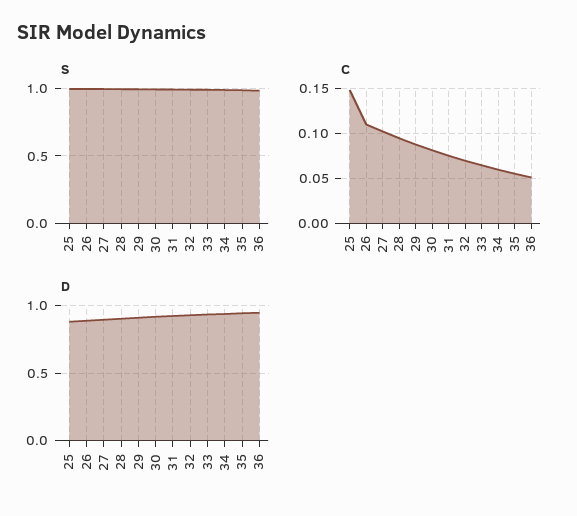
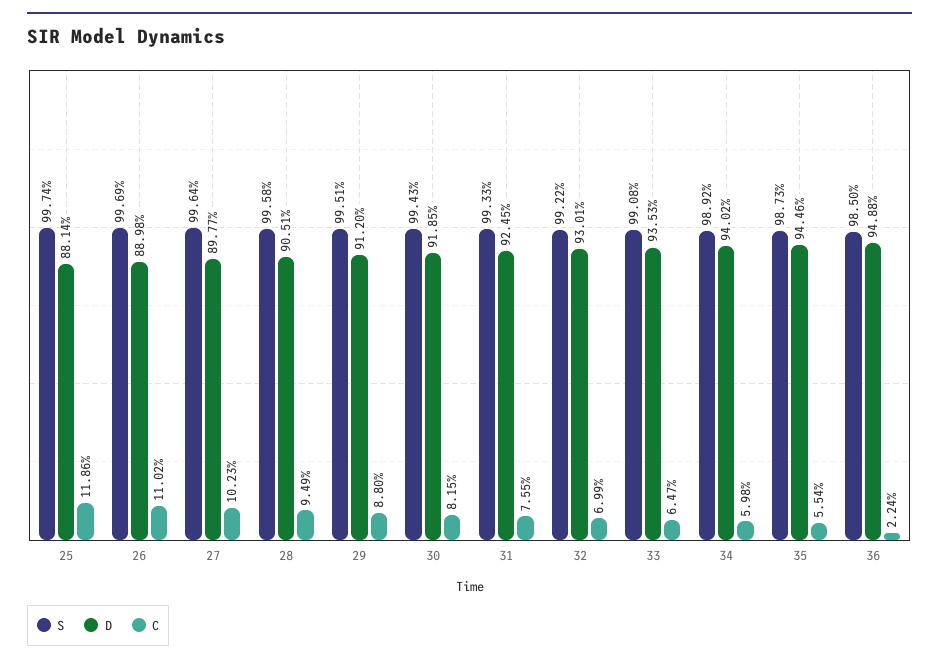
C, 25: 0.15 -> 0.1186
C, 36: 0.05 -> 0.0224

